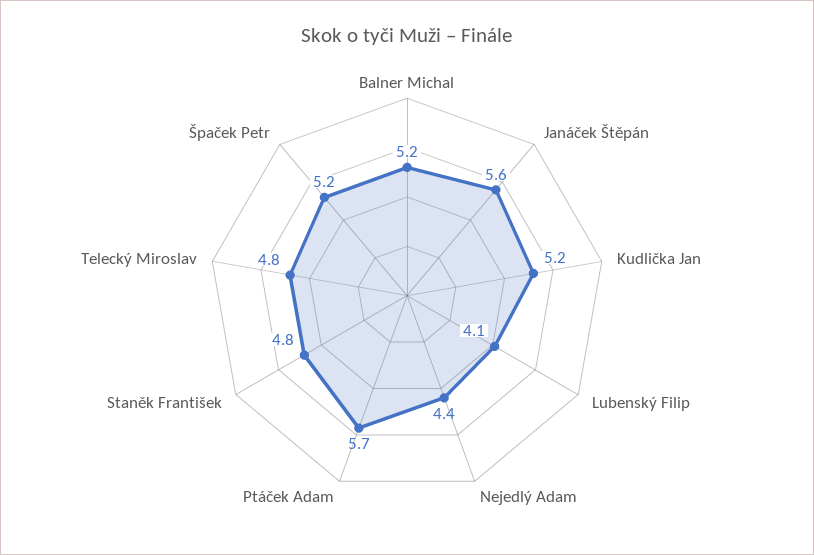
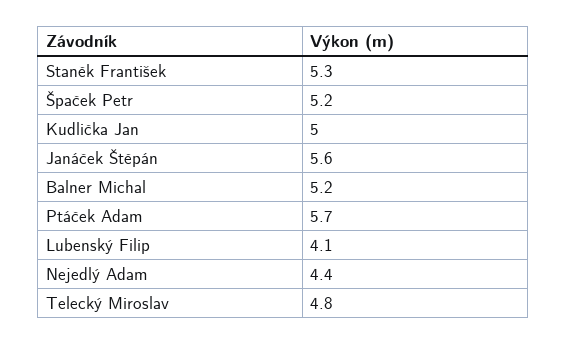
Kudlička Jan: 5.2 -> 5
Staněk František: 4.8 -> 5.3

